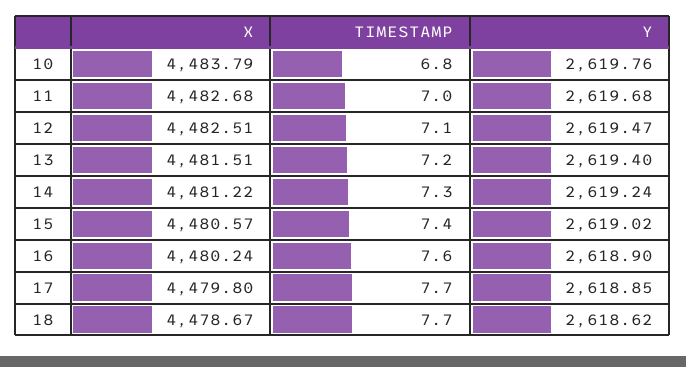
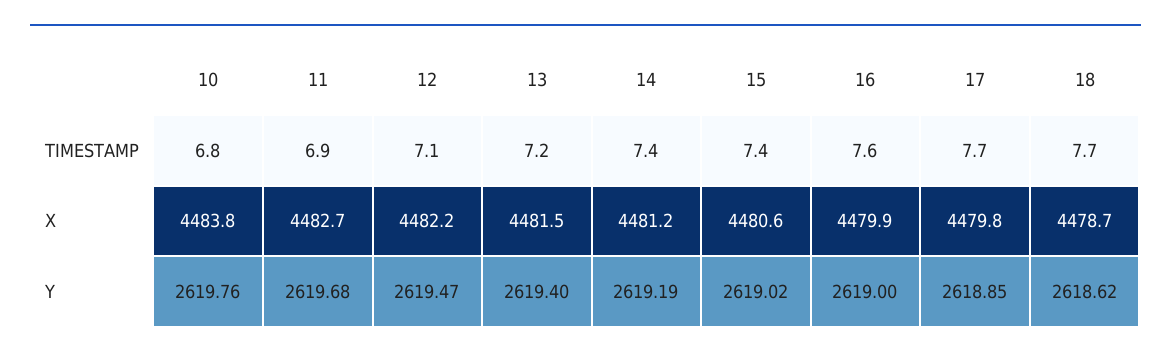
TIMESTAMP, 11: 7 -> 6.9
X, 12: 4482.51 -> 4482.2
TIMESTAMP, 14: 7.3 -> 7.4
Y, 14: 2619.24 -> 2619.19
X, 16: 4480.24 -> 4479.9
Y, 16: 2618.9 -> 2619

